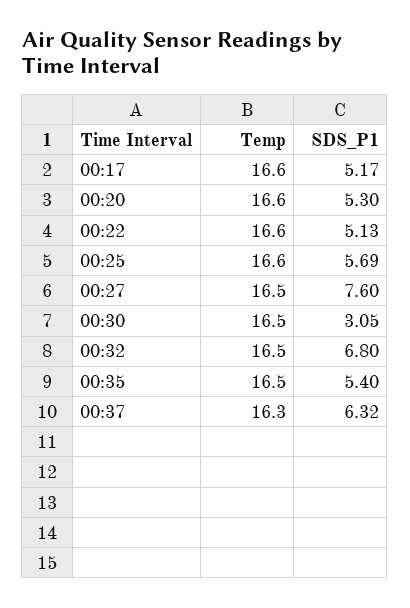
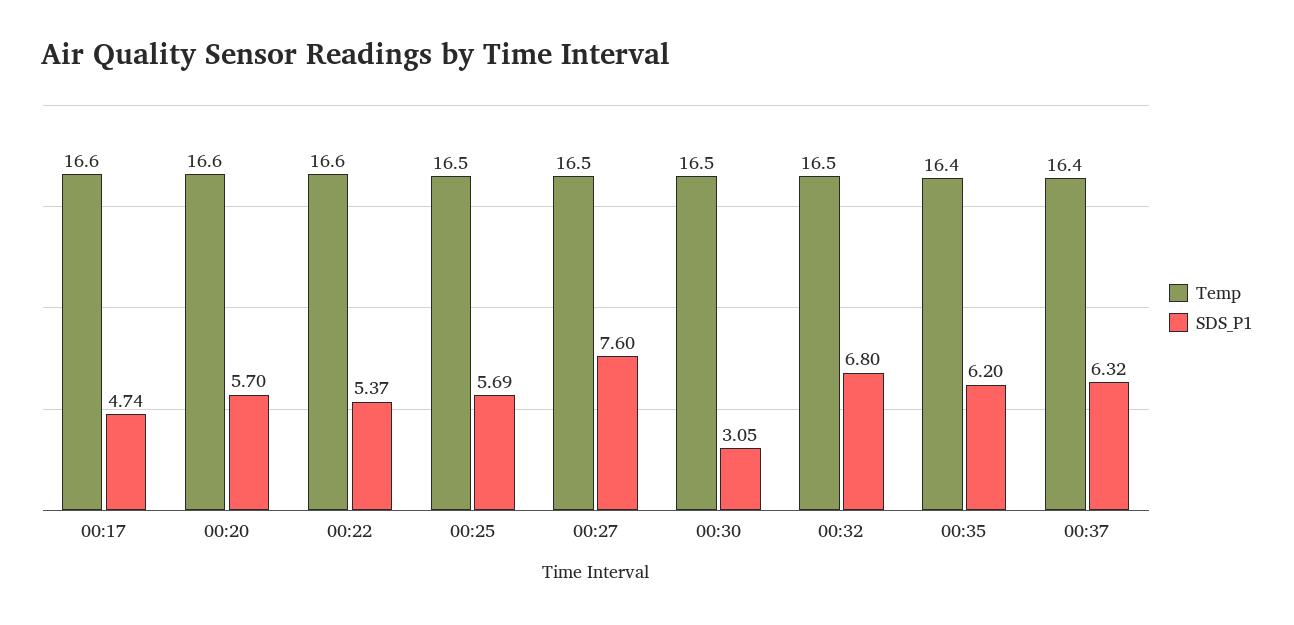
SDS_P1, 00:17: 5.17 -> 4.74
SDS_P1, 00:20: 5.3 -> 5.7
SDS_P1, 00:22: 5.13 -> 5.37
Temp, 00:25: 16.6 -> 16.5
Temp, 00:35: 16.5 -> 16.4
SDS_P1, 00:35: 5.4 -> 6.2
Temp, 00:37: 16.3 -> 16.4

